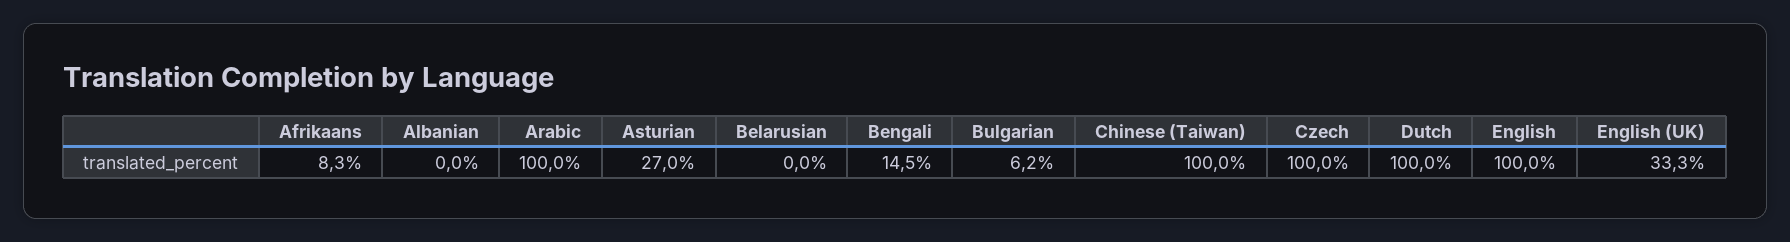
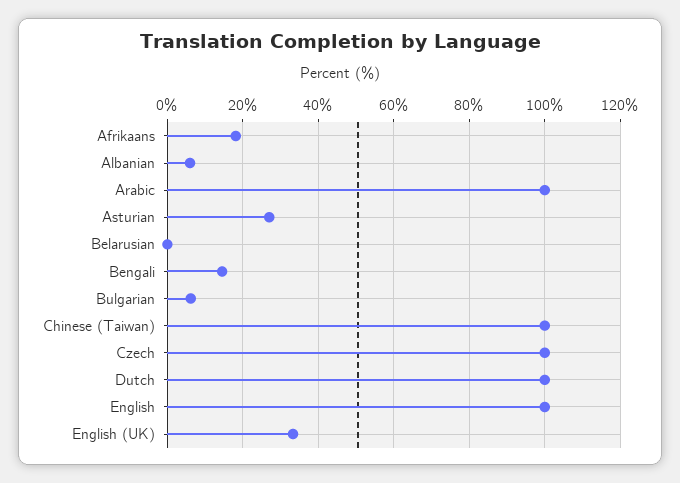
Afrikaans: 8.3 -> 18
Albanian: 0 -> 6

